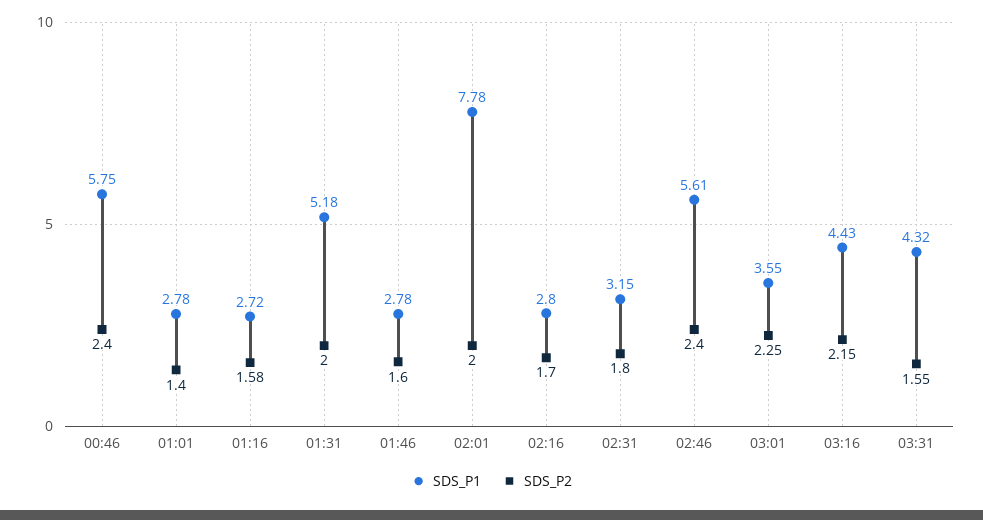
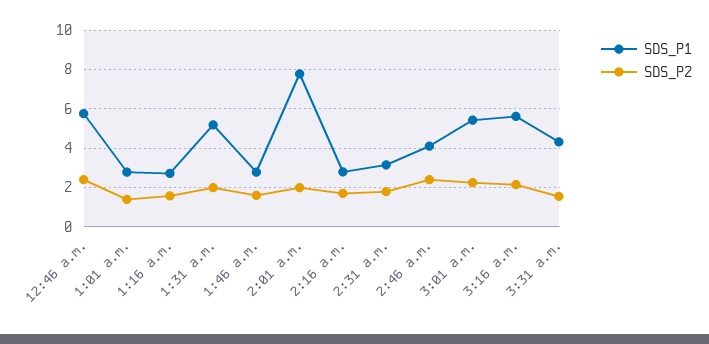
SDS_P1, 02:46: 5.61 -> 4
SDS_P1, 03:01: 3.55 -> 5.5
SDS_P1, 03:16: 4.43 -> 5.5

